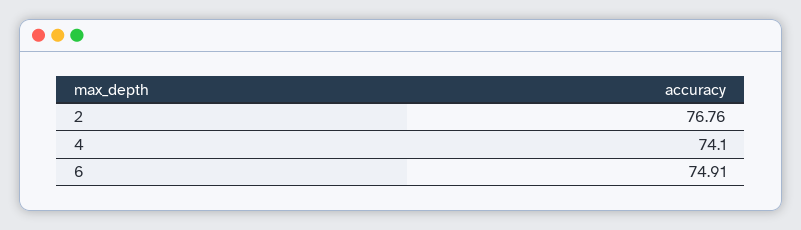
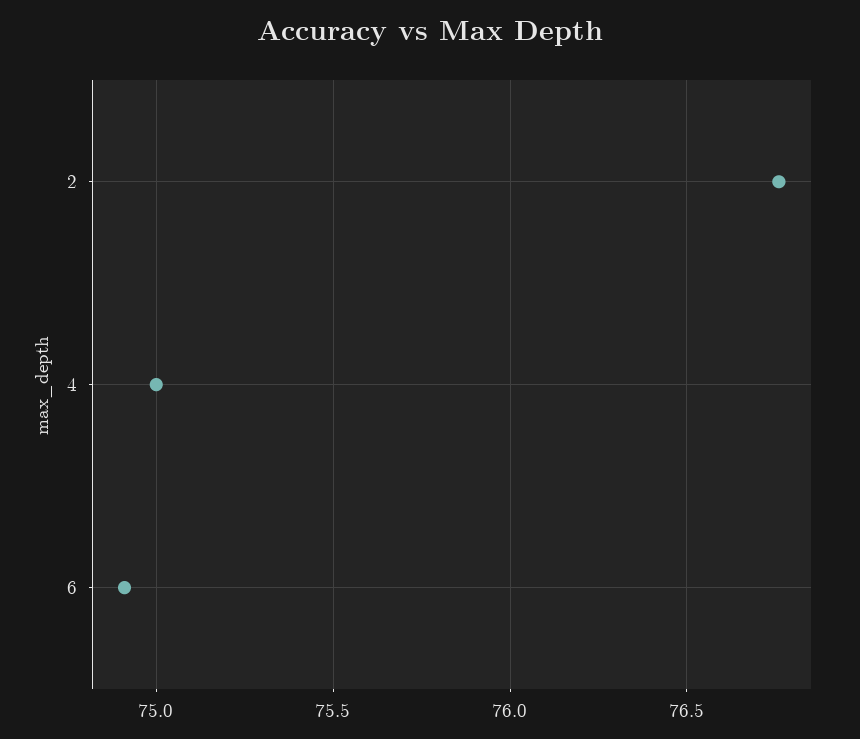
4: 74.1 -> 75

